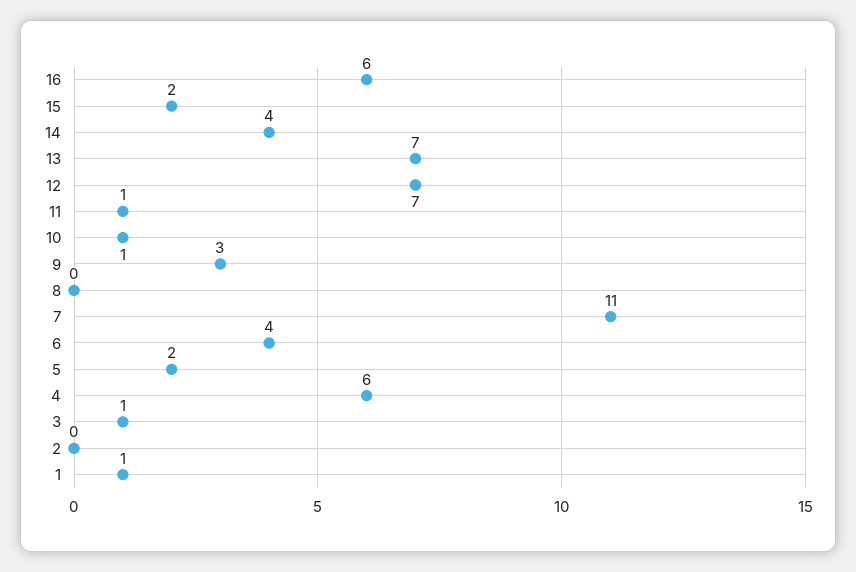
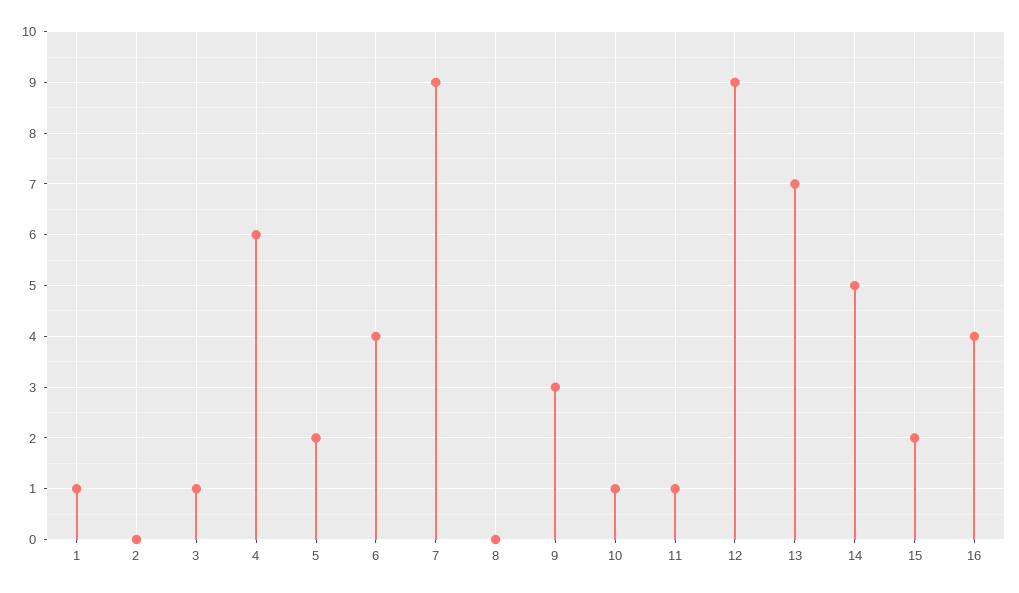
16: 6 -> 4
14: 4 -> 5
12: 7 -> 9
7: 11 -> 9

